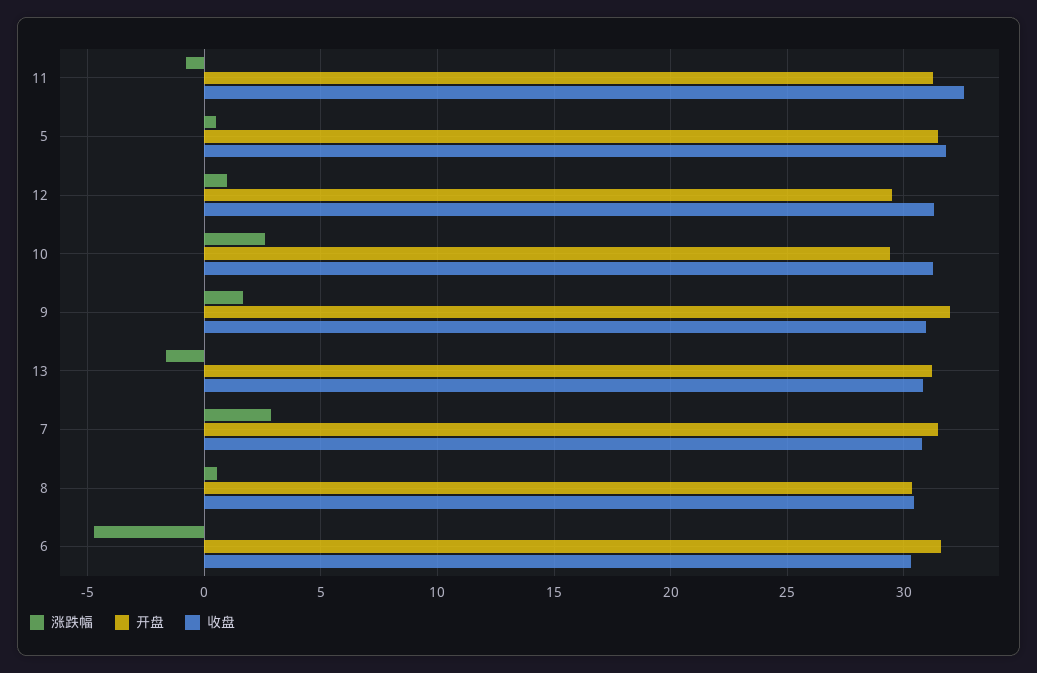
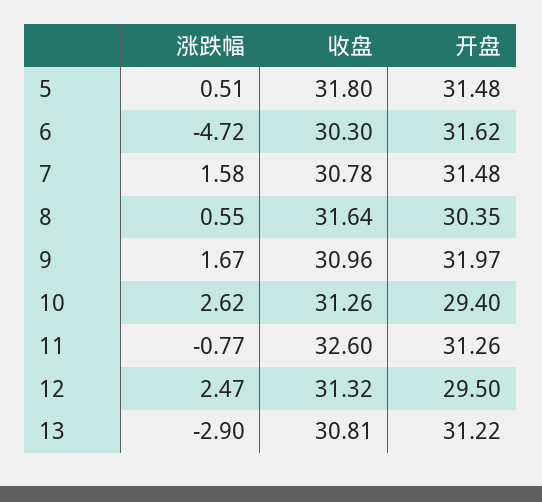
涨跌幅, 12: 1 -> 2.47
涨跌幅, 13: -1.5 -> -2.9
涨跌幅, 7: 3 -> 1.58
收盘, 8: 30.5 -> 31.64

